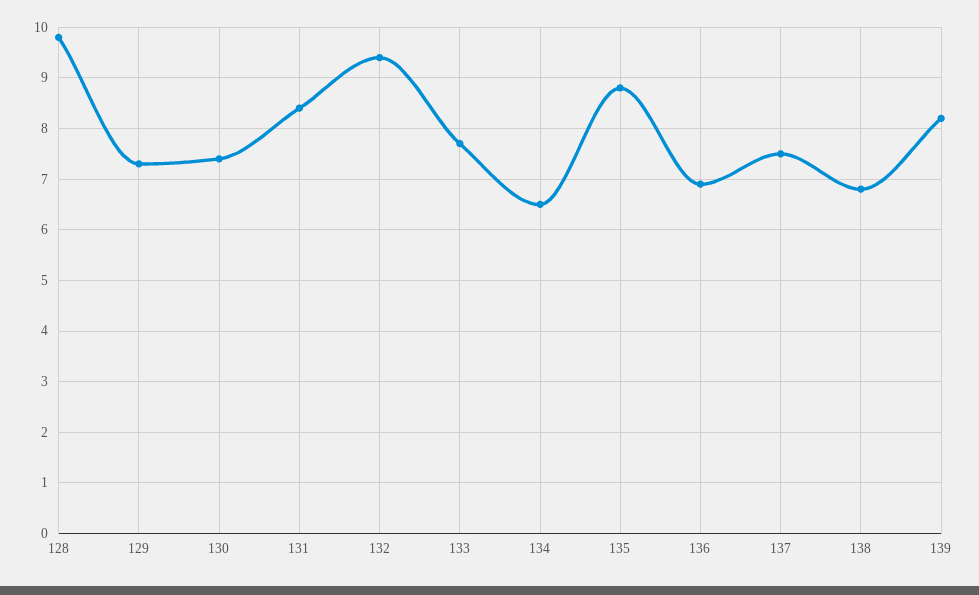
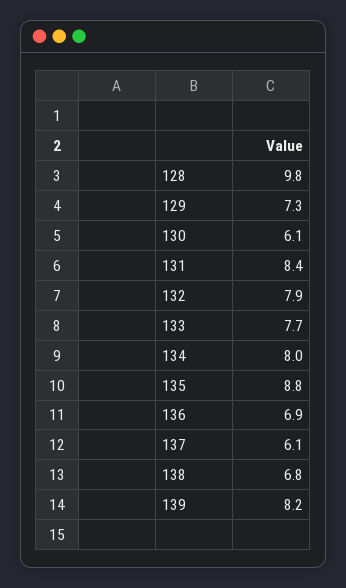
130: 7.5 -> 6.1
132: 9.5 -> 7.9
134: 6.5 -> 8
137: 7.5 -> 6.1

